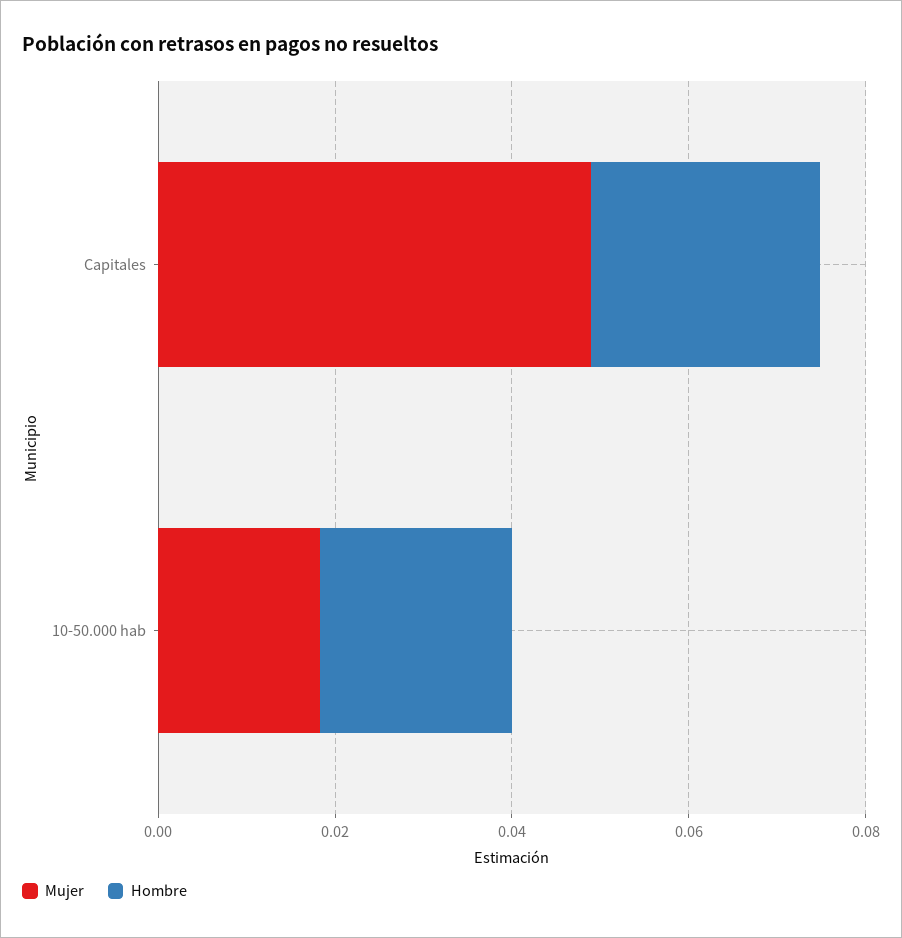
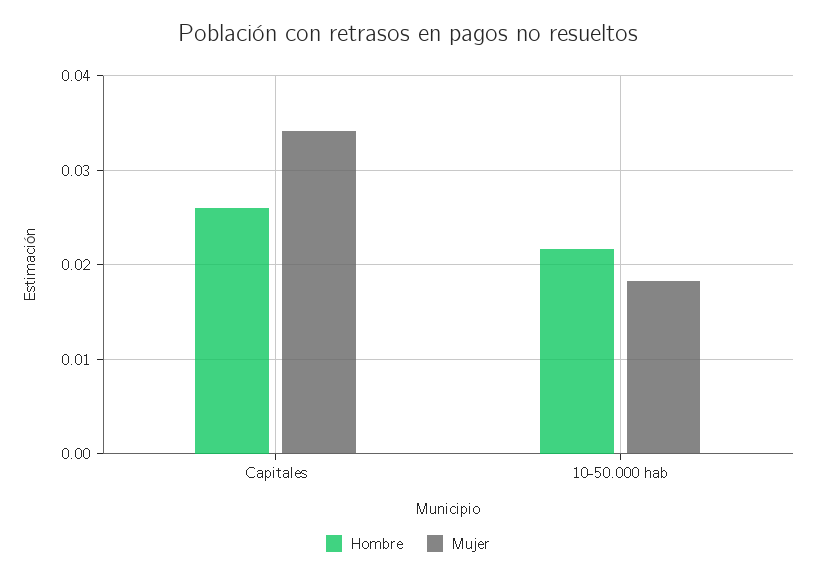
Mujer, Capitales: 0.05 -> 0.034

